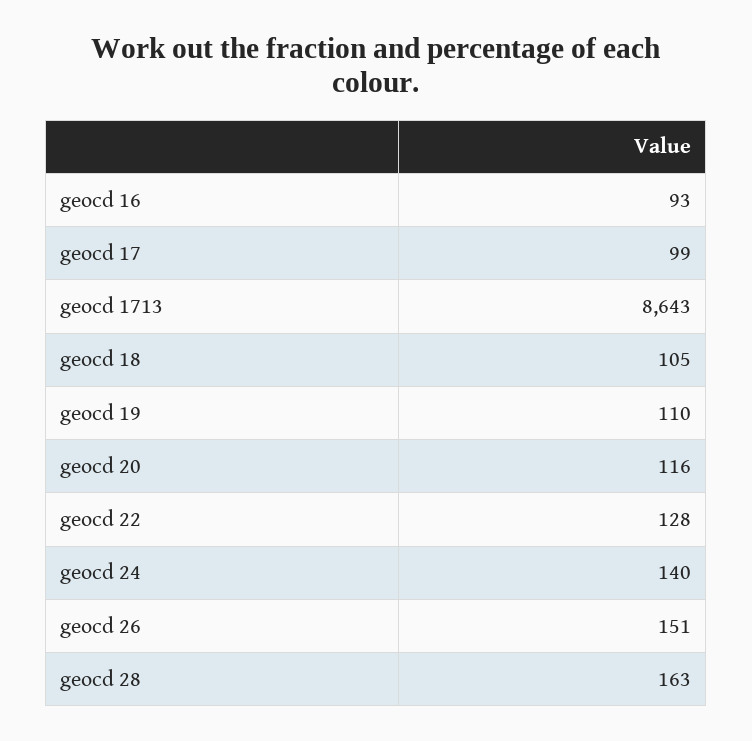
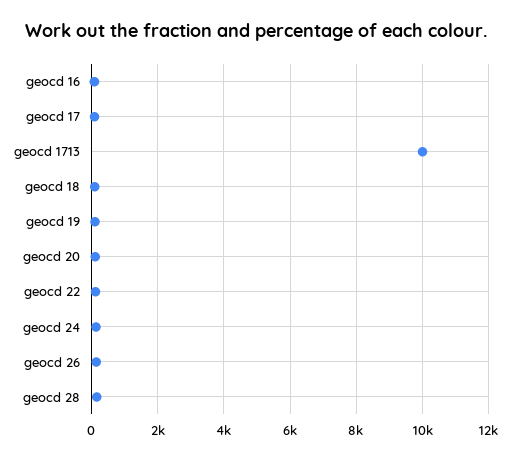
geocd 1713: 8643 -> 10000

